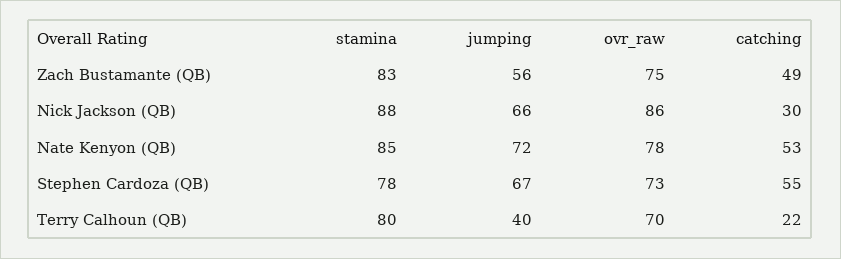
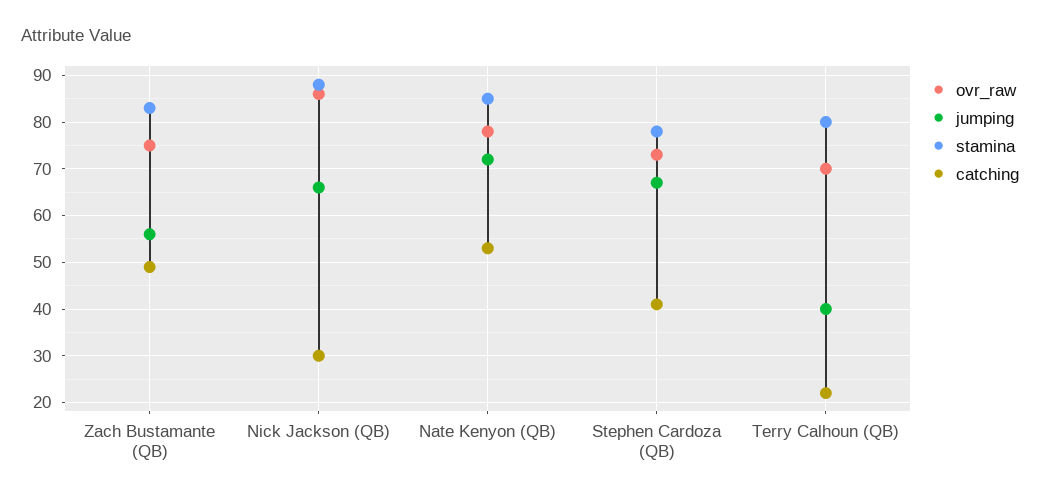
catching, Stephen Cardoza (QB): 55 -> 40

